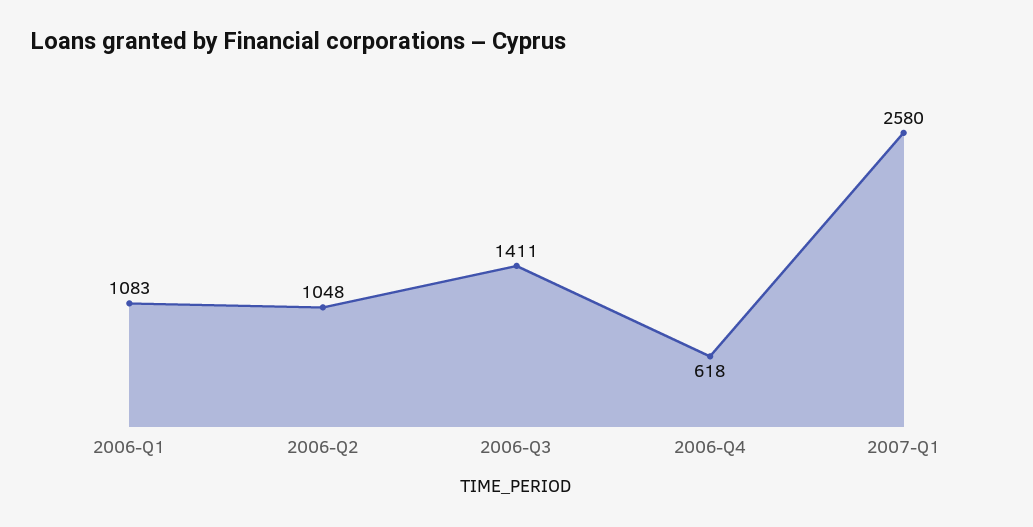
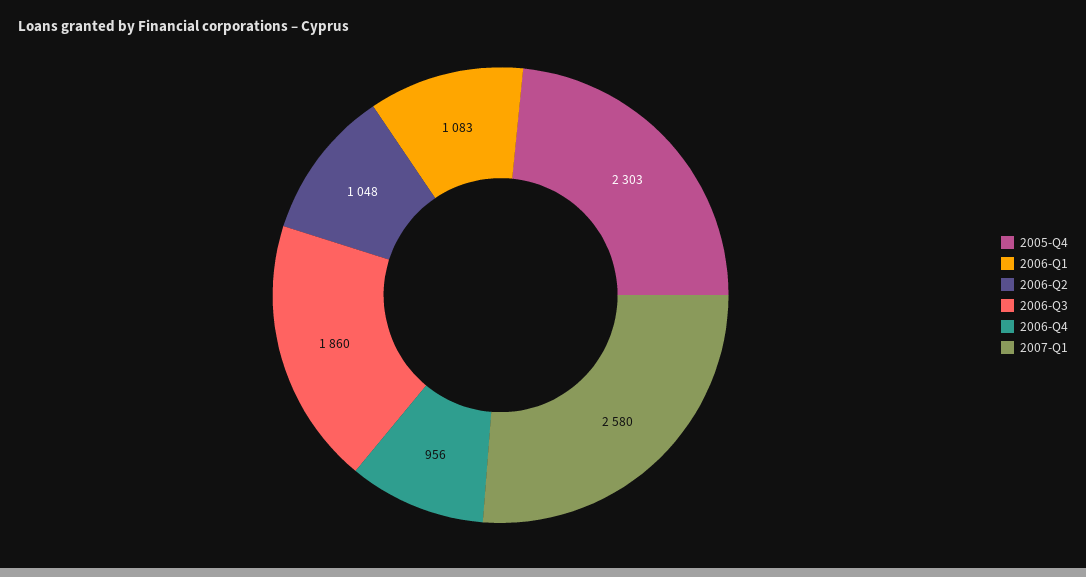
2006-Q3: 1411 -> 1860
2006-Q4: 618 -> 956
2005-Q4: none -> 2303

